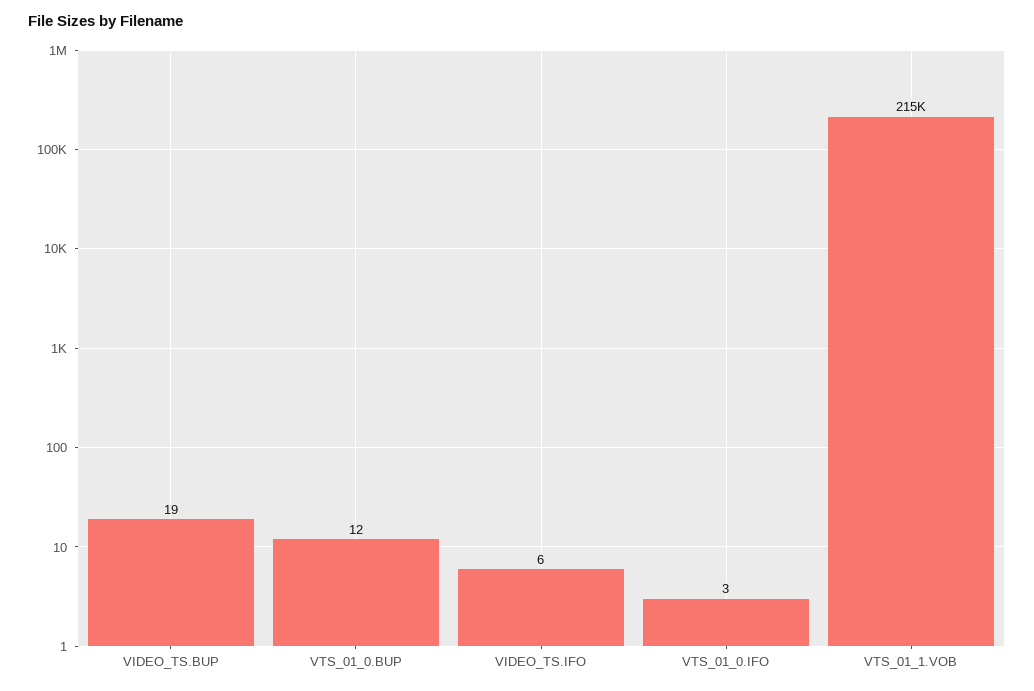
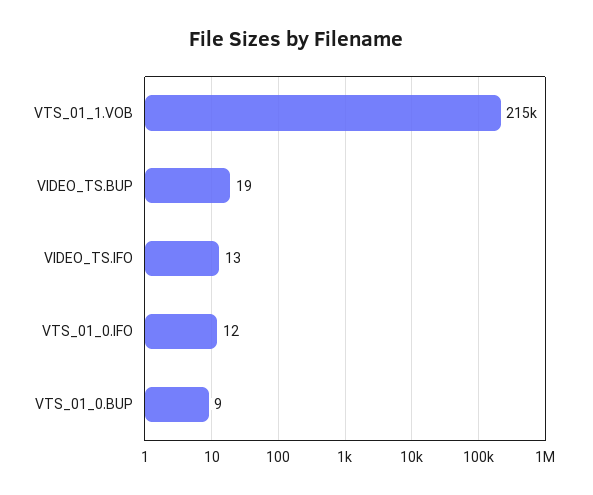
VTS_01_0.BUP: 12 -> 9
VIDEO_TS.IFO: 6 -> 13
VTS_01_0.IFO: 3 -> 12

